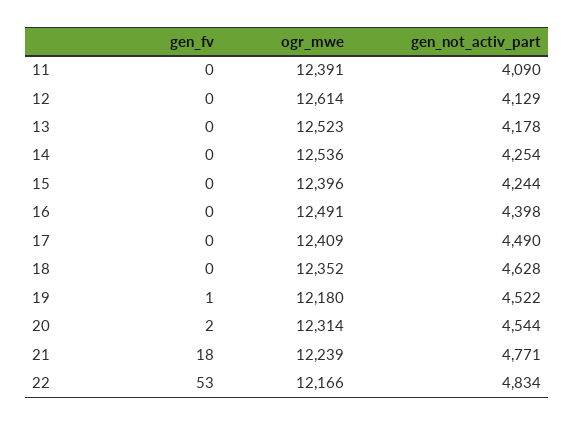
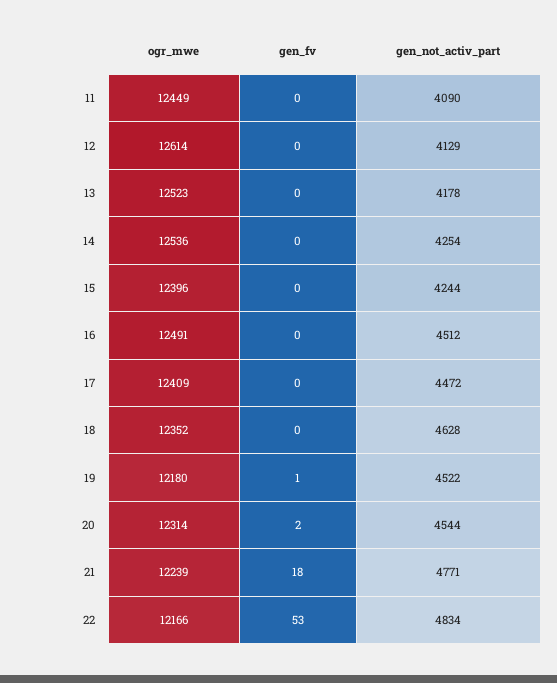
ogr_mwe, 11: 12391 -> 12449
gen_not_activ_part, 16: 4398 -> 4512
gen_not_activ_part, 17: 4490 -> 4472

